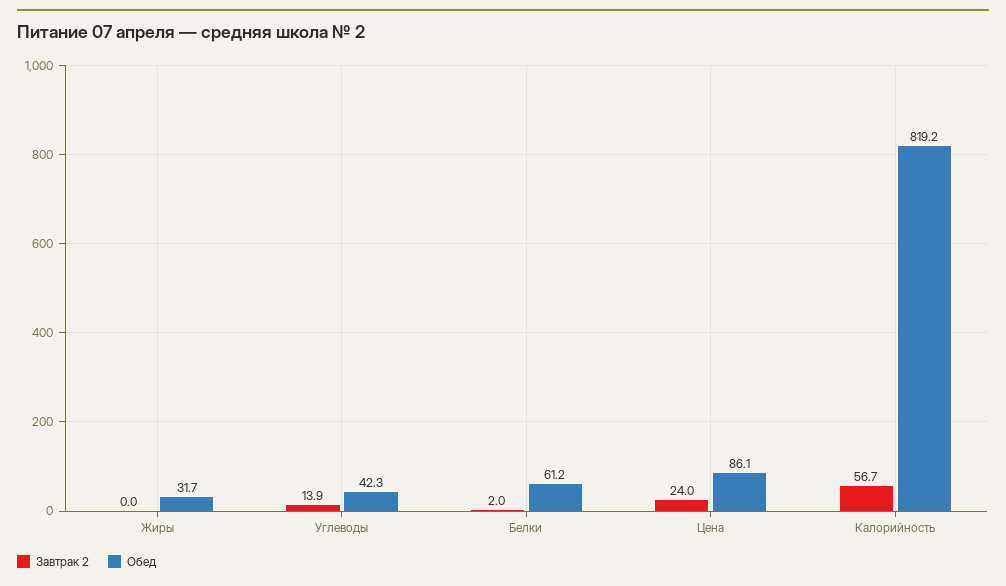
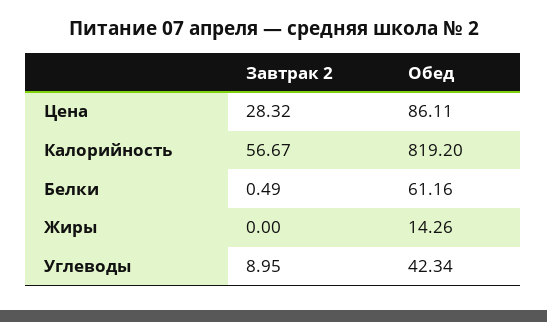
Обед, Жиры: 31.7 -> 14.26
Завтрак 2, Углеводы: 13.9 -> 8.95
Завтрак 2, Белки: 2 -> 0.49
Завтрак 2, Цена: 24 -> 28.32

